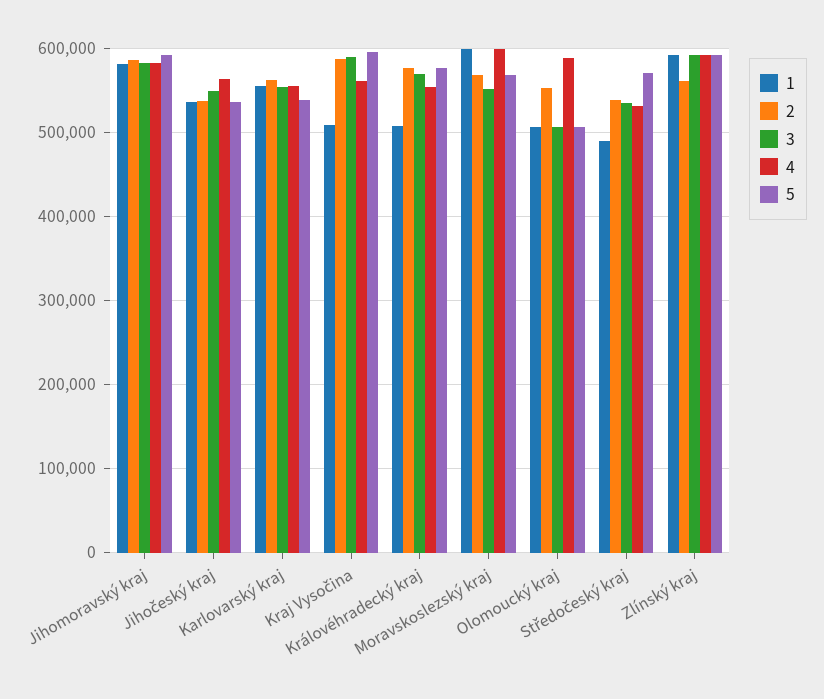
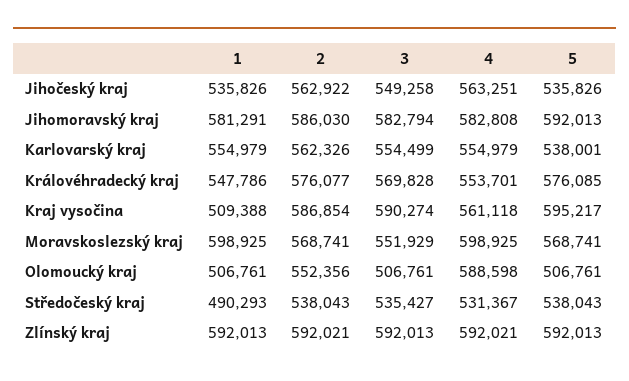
2, Jihočeský kraj: 540000 -> 562922
1, Královéhradecký kraj: 510000 -> 547786
5, Středočeský kraj: 570000 -> 538043
2, Zlínský kraj: 560000 -> 592021

